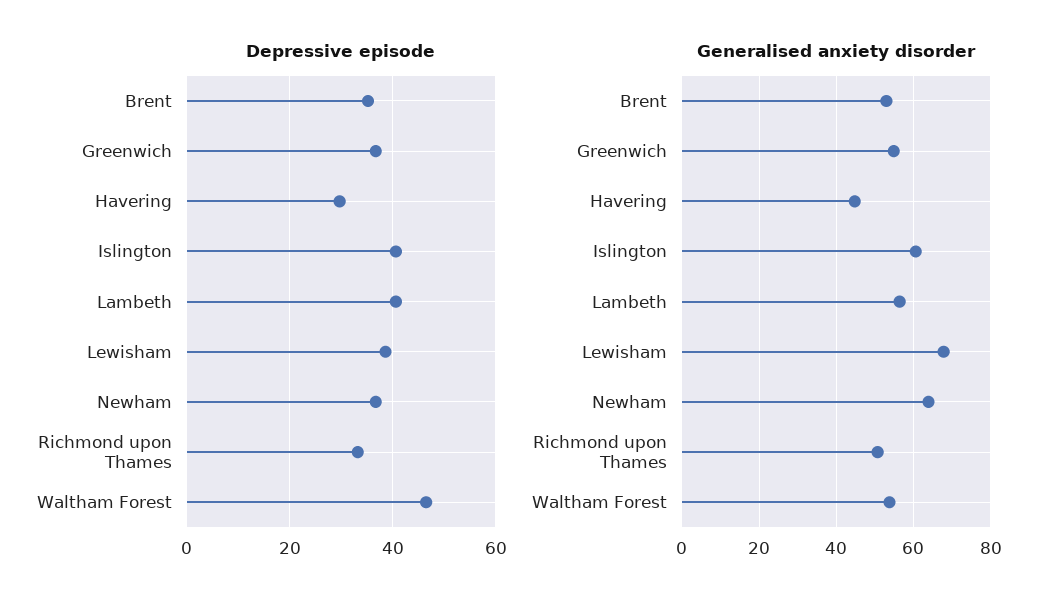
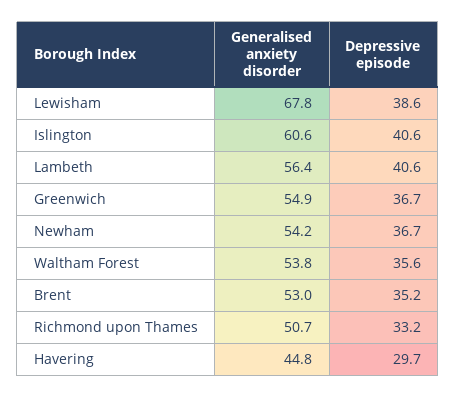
Depressive episode, Waltham Forest: 46 -> 35.6
Generalised anxiety disorder, Newham: 64 -> 54.2

